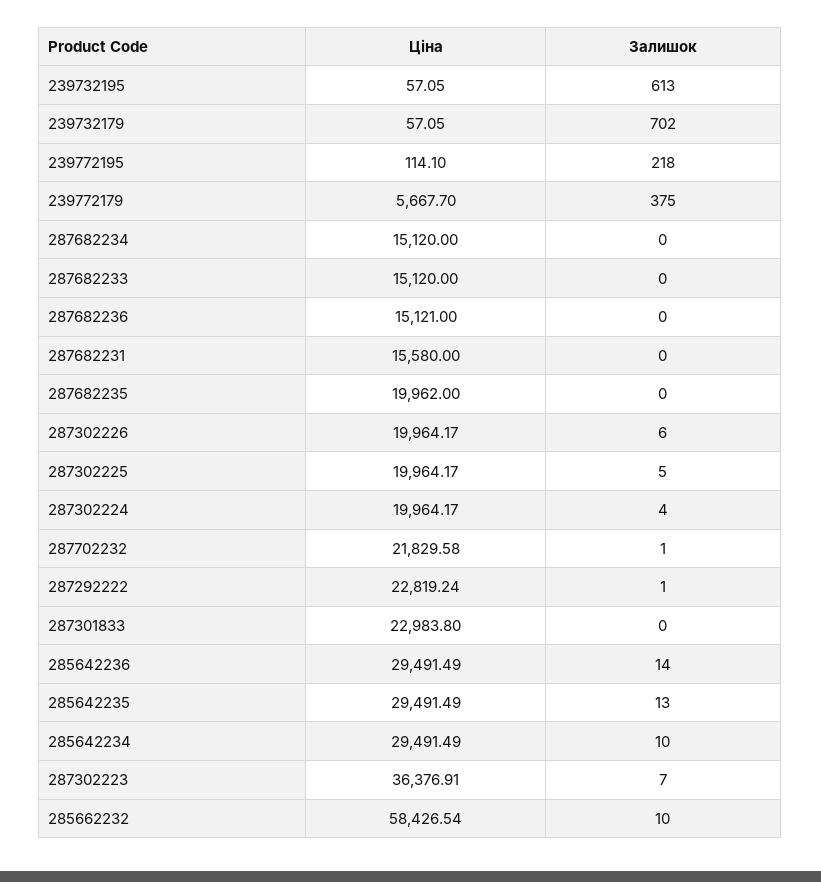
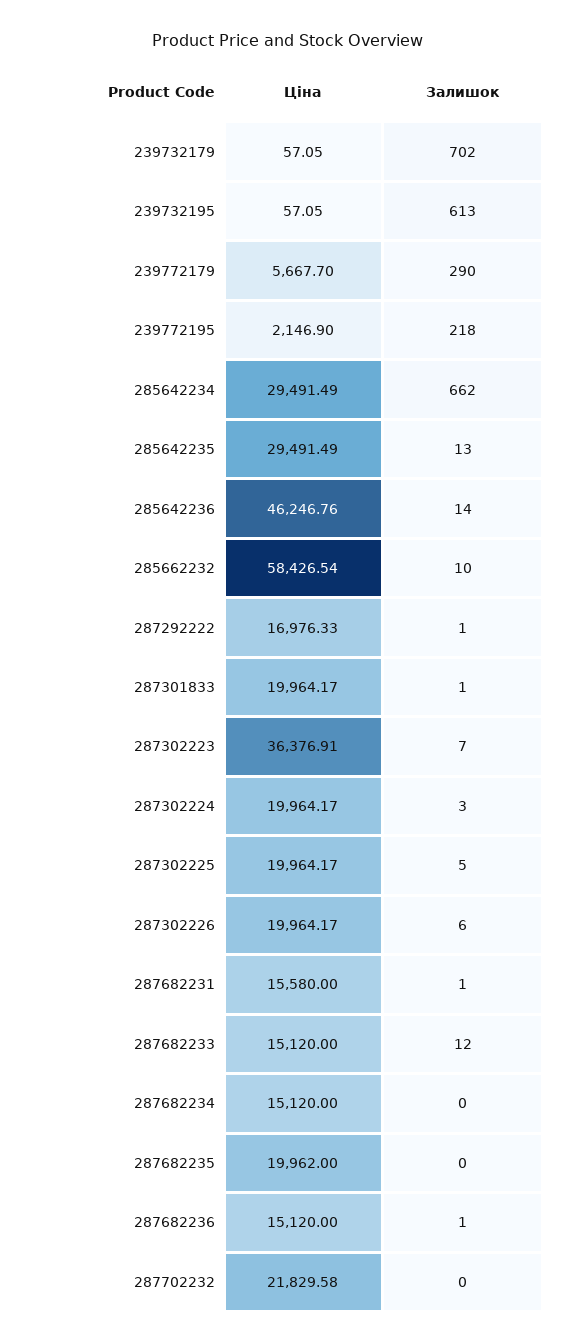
Ціна, 239772195: 114.1 -> 2146.9
Залишок, 239772179: 375 -> 290
Залишок, 287682233: 0 -> 12
Ціна, 287682236: 15121 -> 15120
Залишок, 287682236: 0 -> 1
Залишок, 287682231: 0 -> 1
Залишок, 287302224: 4 -> 3
Залишок, 287702232: 1 -> 0
Ціна, 287292222: 22819.24 -> 16976.33
Ціна, 287301833: 22983.8 -> 19964.17
Залишок, 287301833: 0 -> 1
Ціна, 285642236: 29491.49 -> 46246.76
Залишок, 285642234: 10 -> 662

